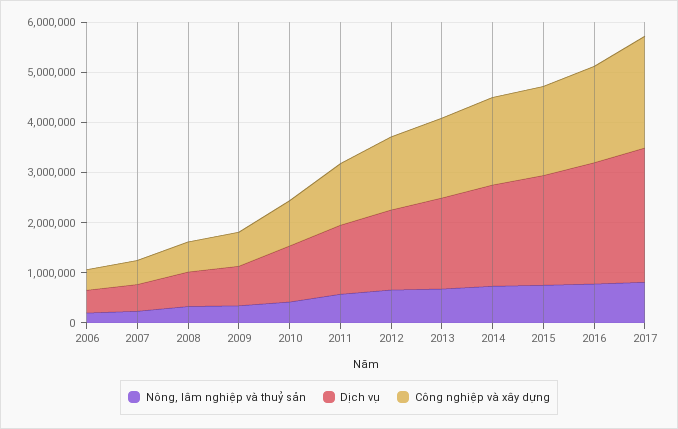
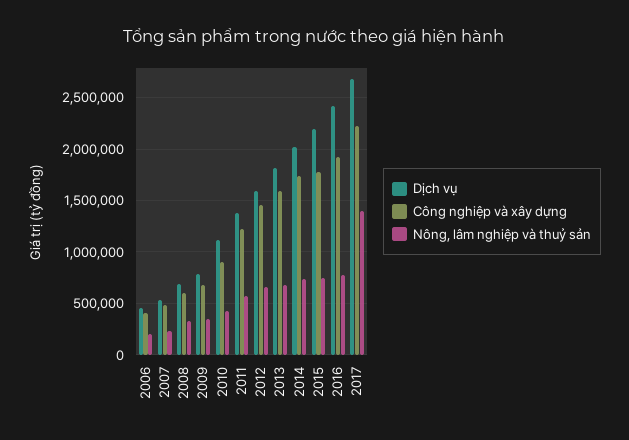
Nông, lâm nghiệp và thuỷ sản, 2017: 800000 -> 1400000

